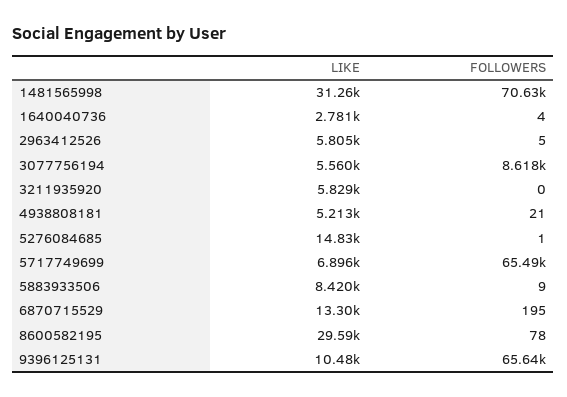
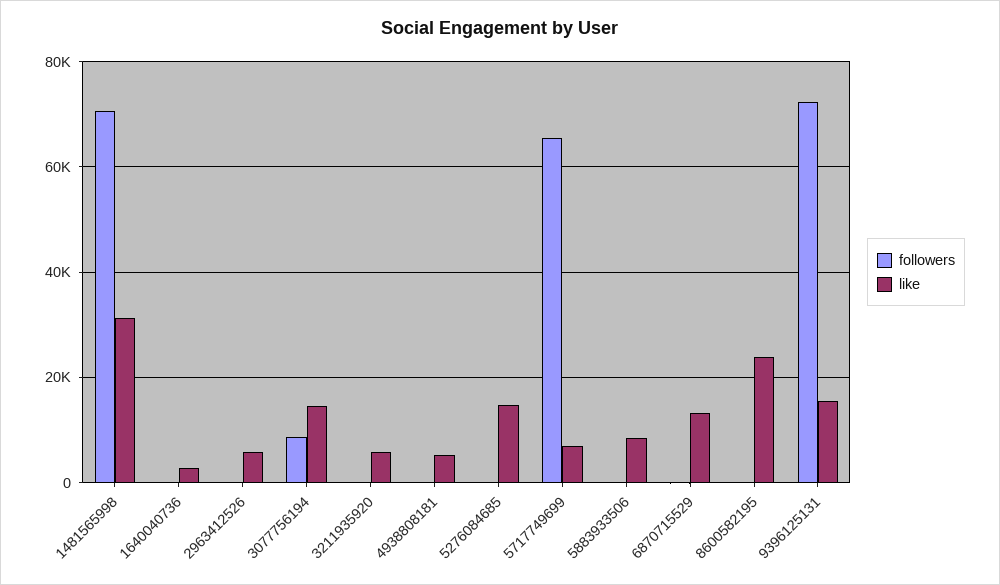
LIKE, 3077756194: 5560 -> 14000
LIKE, 8600582195: 29590 -> 24000
LIKE, 9396125131: 10480 -> 16000
FOLLOWERS, 9396125131: 65640 -> 72000

